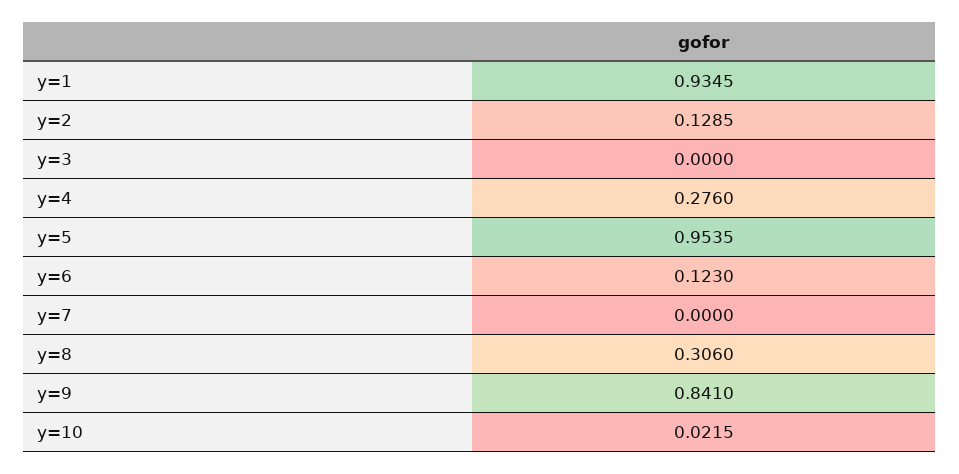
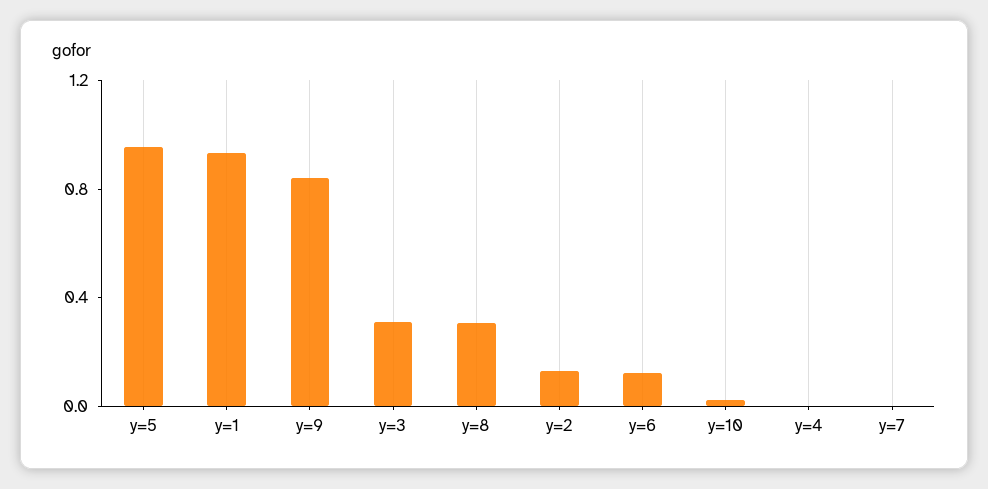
y=3: 0 -> 0.3
y=4: 0.276 -> 0

